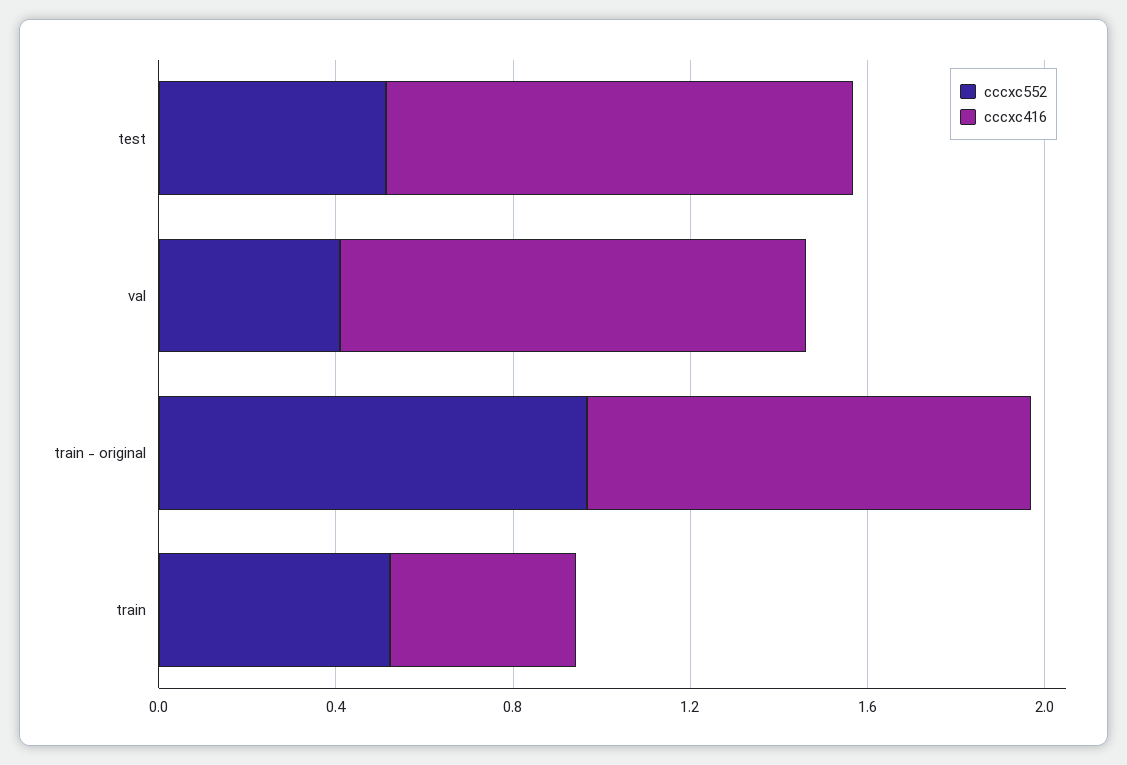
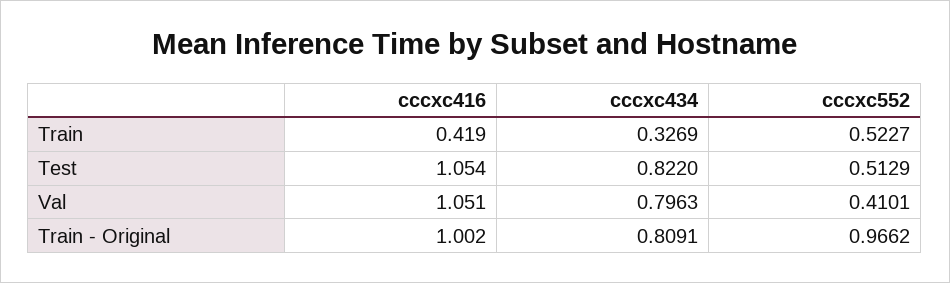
cccxc434, train: none -> 0.3269
cccxc434, test: none -> 0.822
cccxc434, val: none -> 0.7963
cccxc434, train - original: none -> 0.8091

